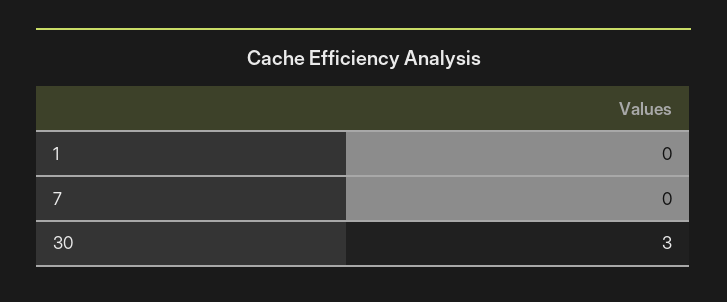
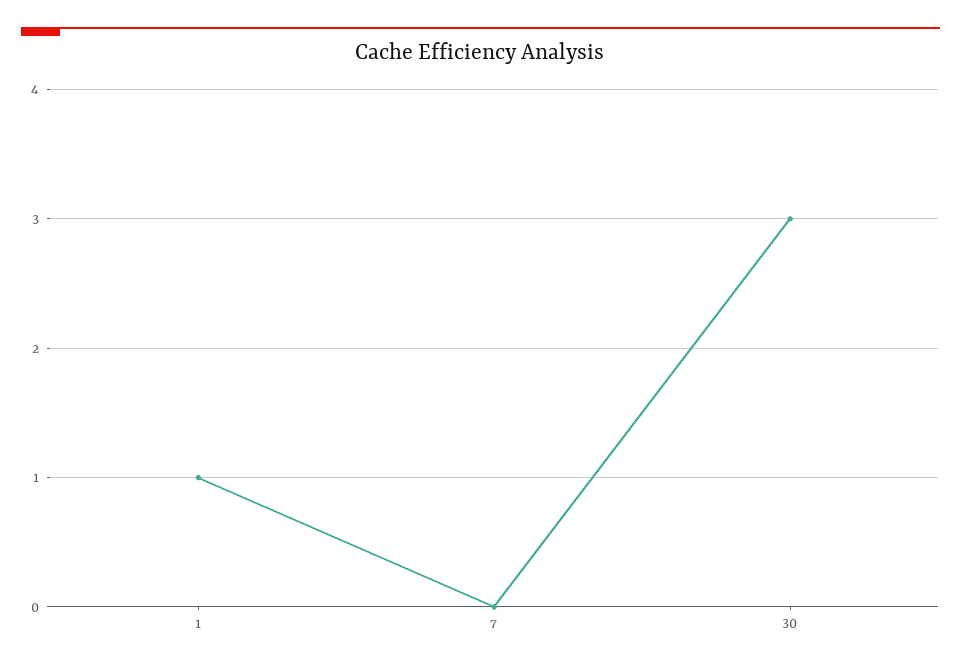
1: 0 -> 1

